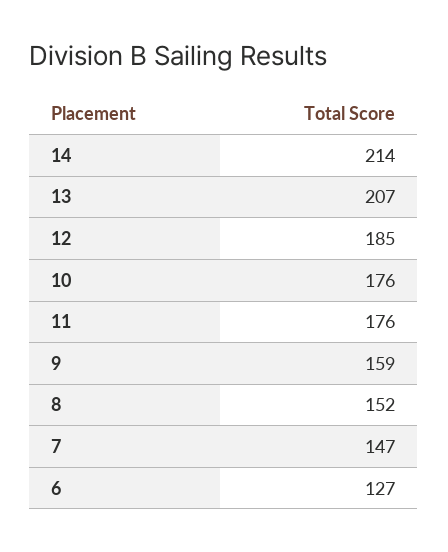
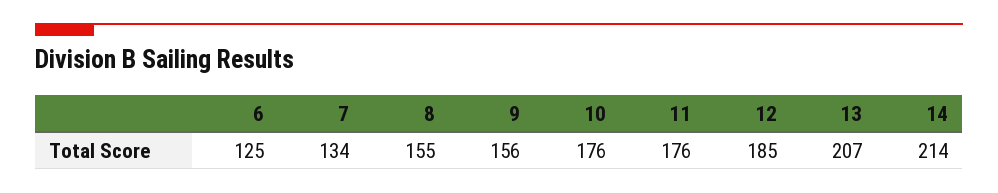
9: 159 -> 156
8: 152 -> 155
7: 147 -> 134
6: 127 -> 125

